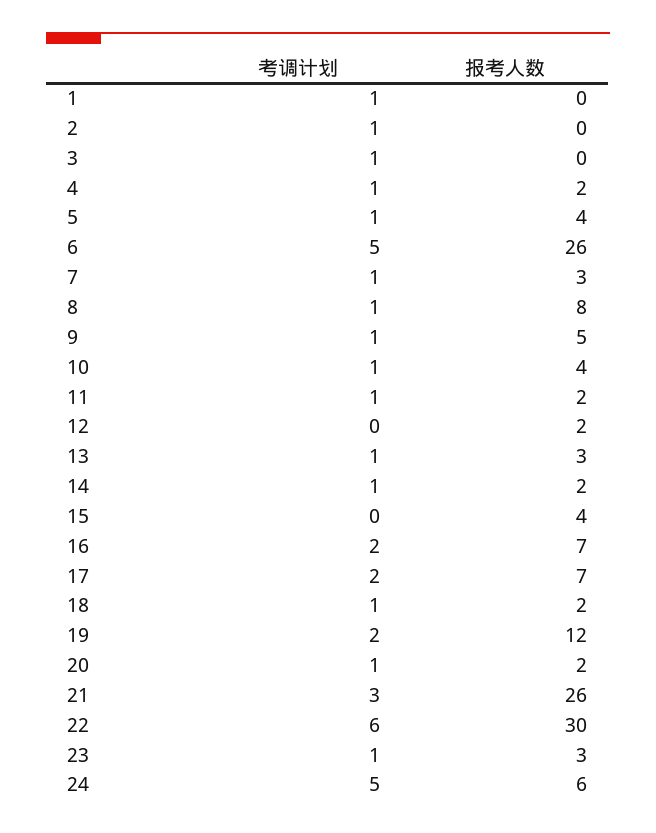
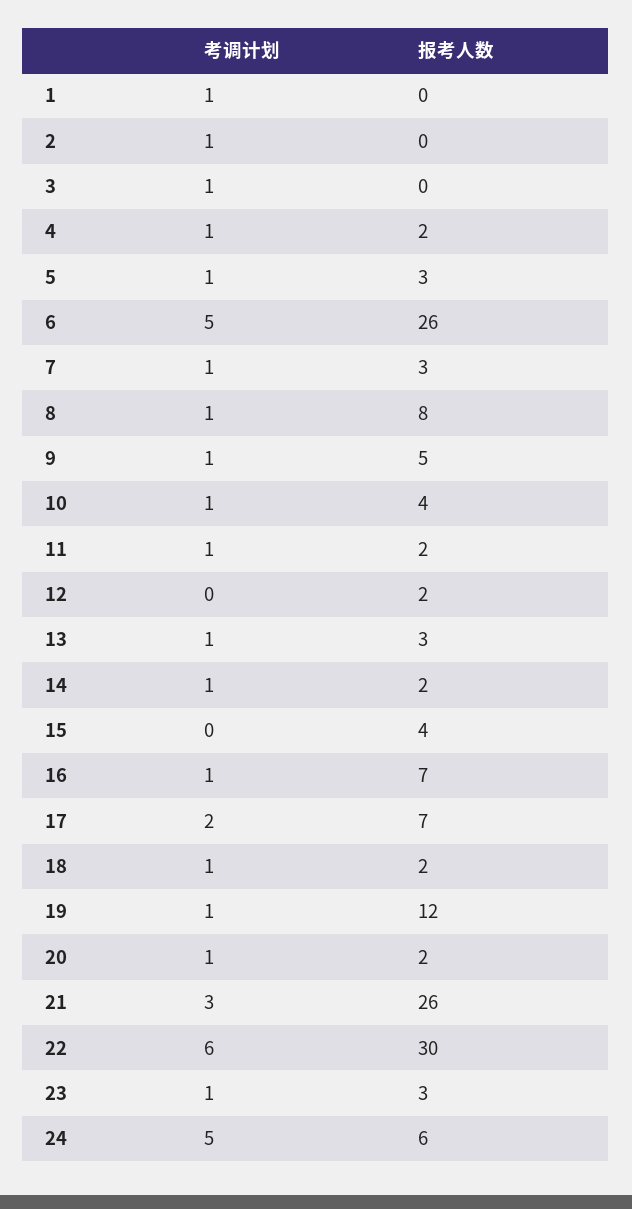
报考人数, 5: 4 -> 3
考调计划, 16: 2 -> 1
考调计划, 19: 2 -> 1

